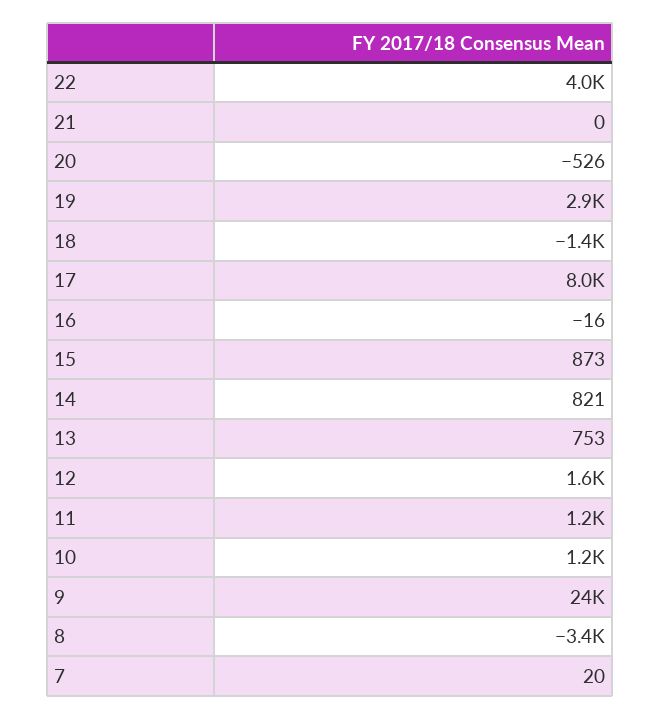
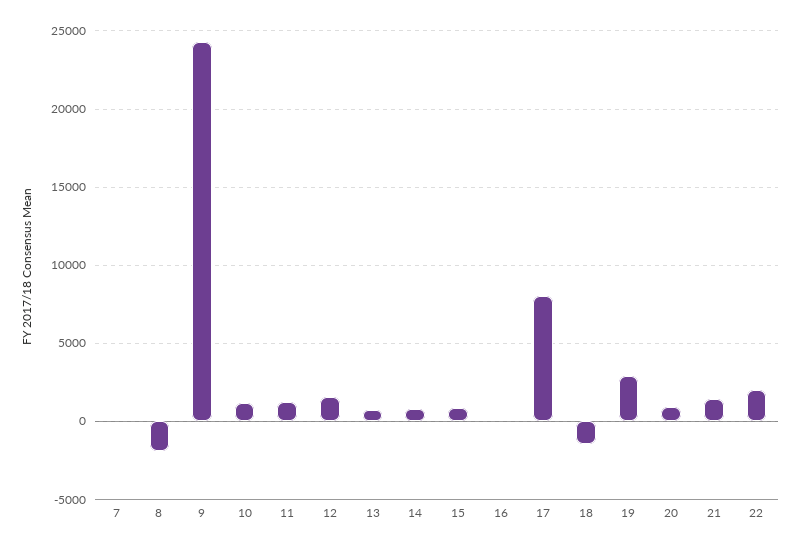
22: 4000 -> 2000
21: 0 -> 1500
20: -526 -> 1000
8: -3400 -> -2000

